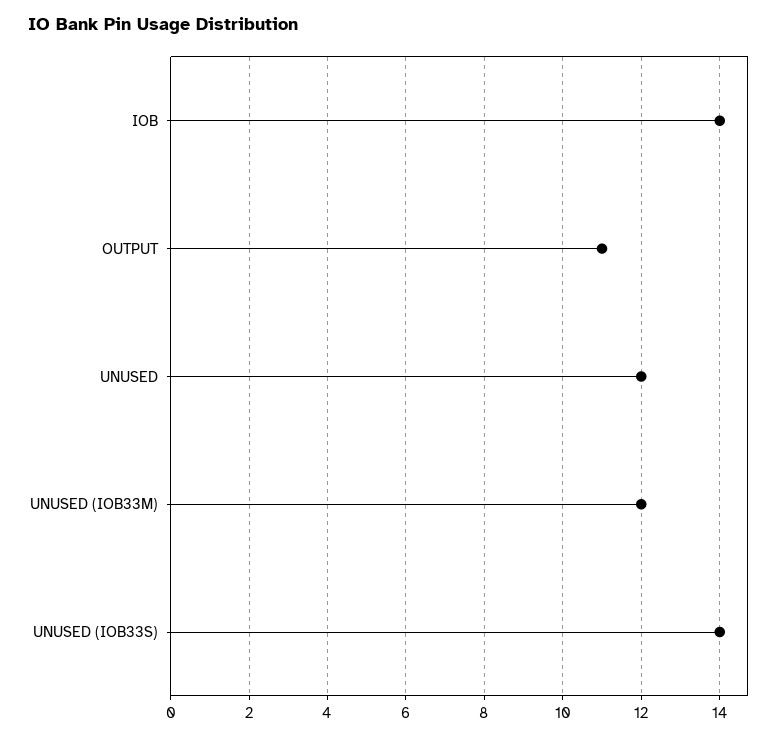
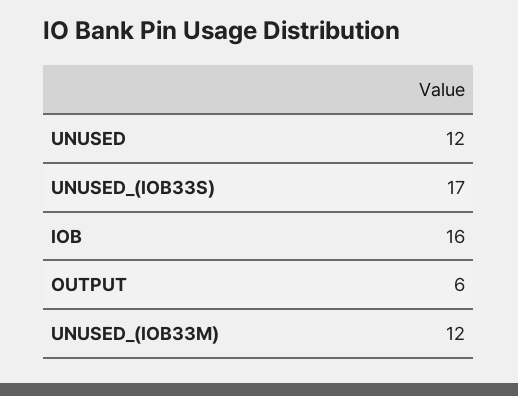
IOB: 14 -> 16
OUTPUT: 11 -> 6
UNUSED (IOB33S): 14 -> 17

